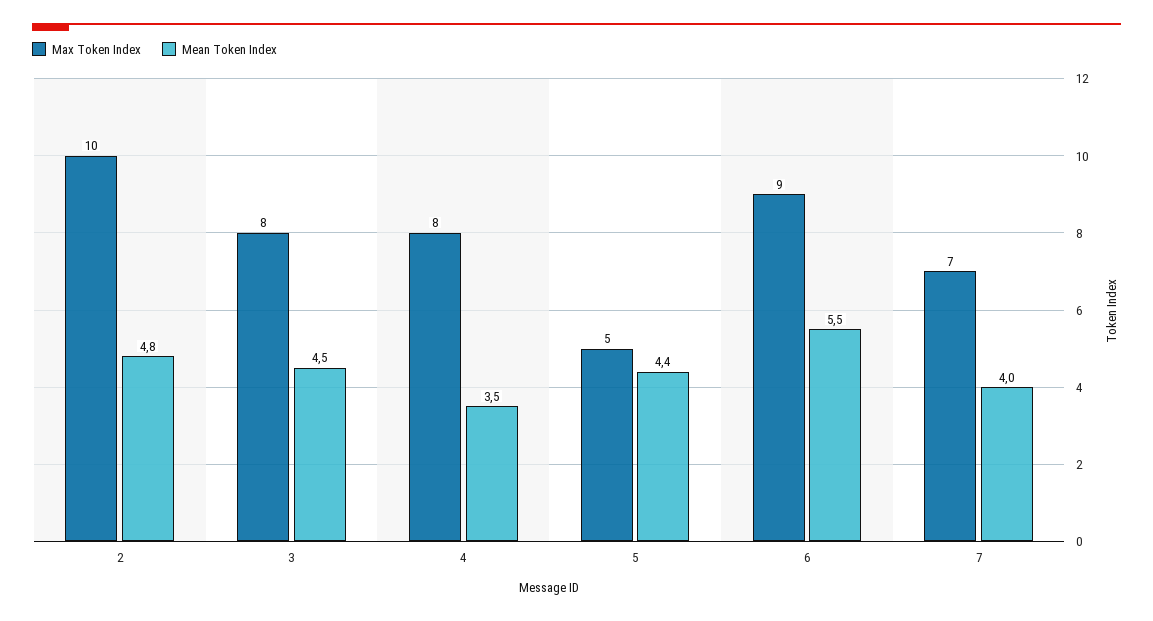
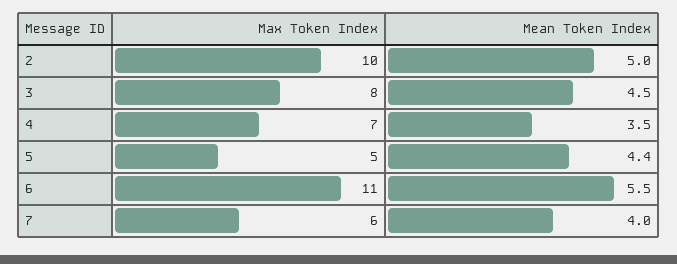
Mean Token Index, 2: 4.8 -> 5
Max Token Index, 4: 8 -> 7
Max Token Index, 6: 9 -> 11
Max Token Index, 7: 7 -> 6

